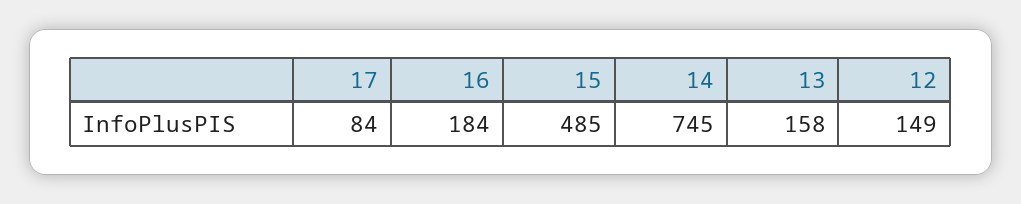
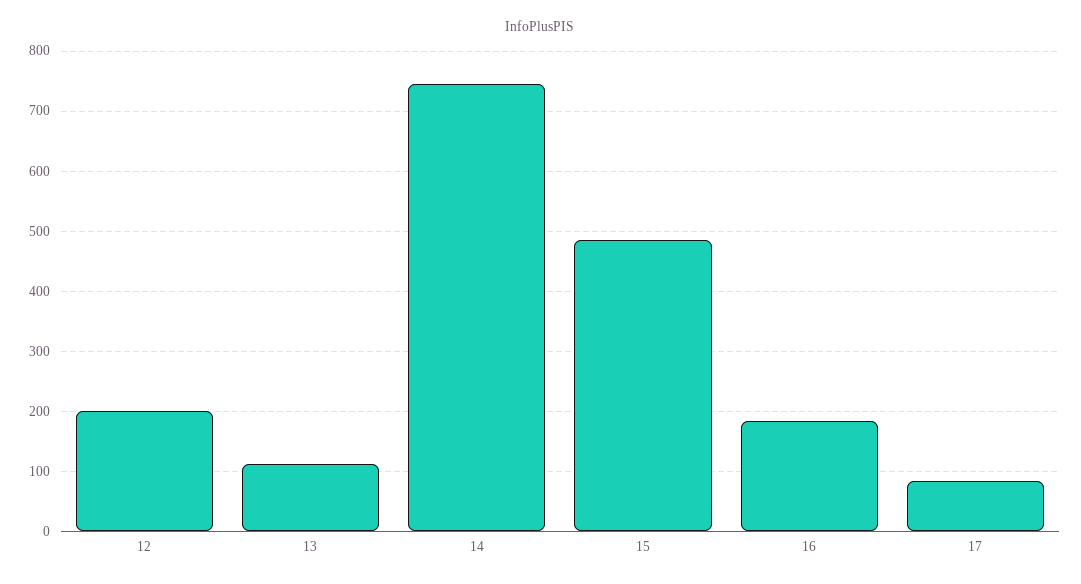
13: 158 -> 110
12: 149 -> 200

